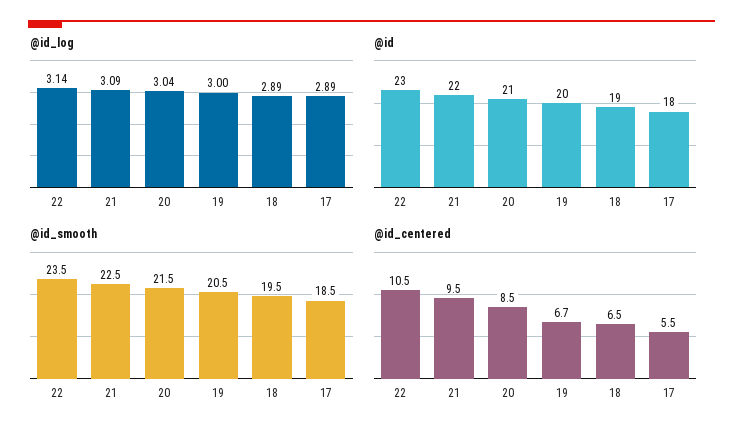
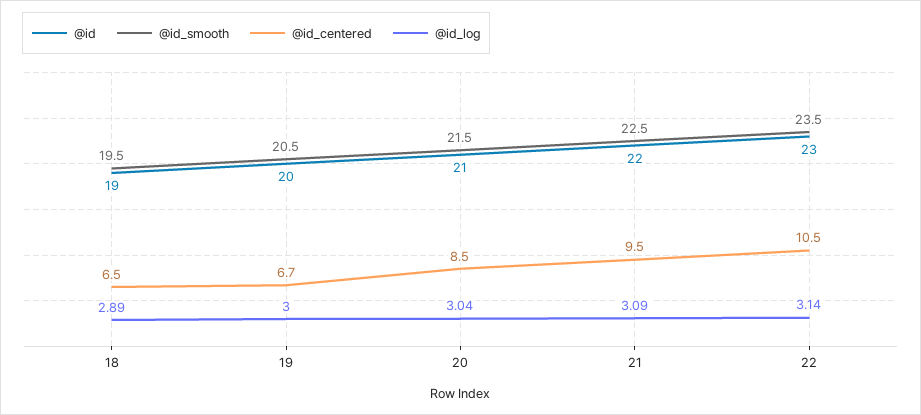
@id_log, 17: 2.89 -> none
@id, 17: 18 -> none
@id_smooth, 17: 18.5 -> none
@id_centered, 17: 5.5 -> none

